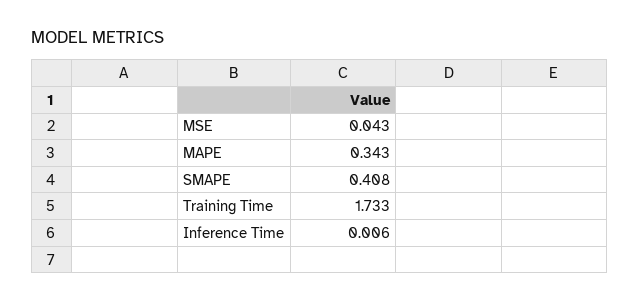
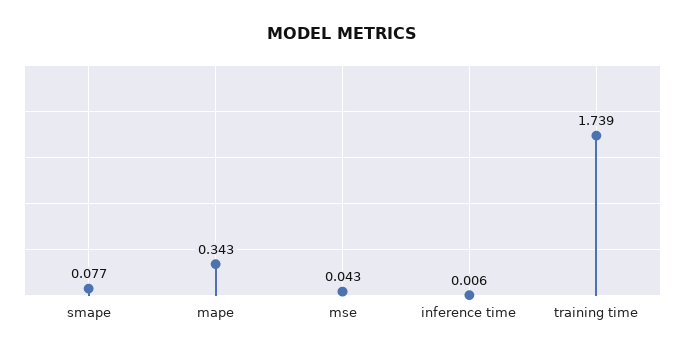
SMAPE: 0.408 -> 0.077
Training Time: 1.733 -> 1.739

